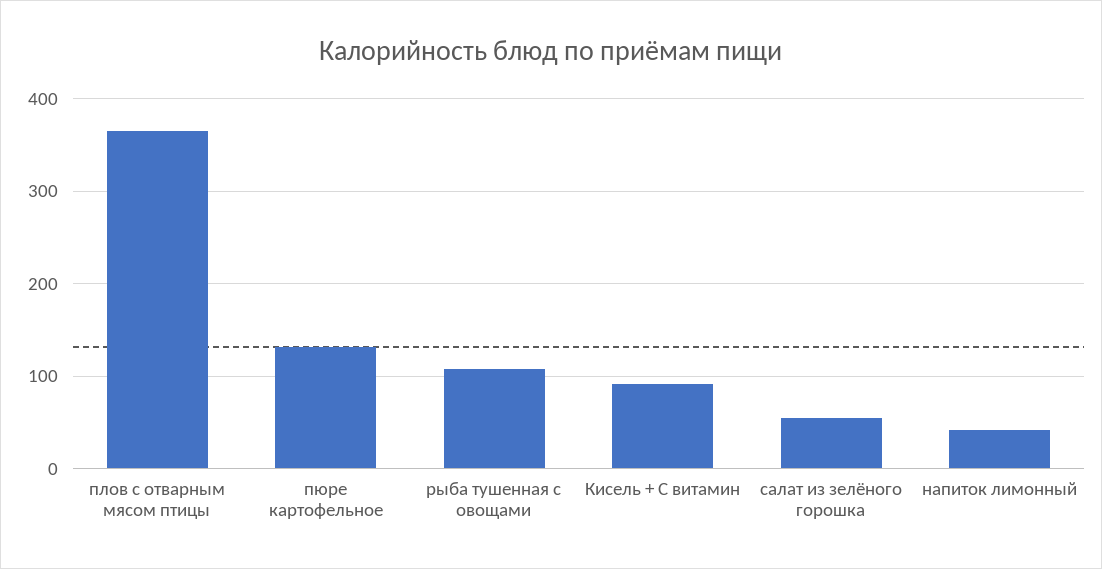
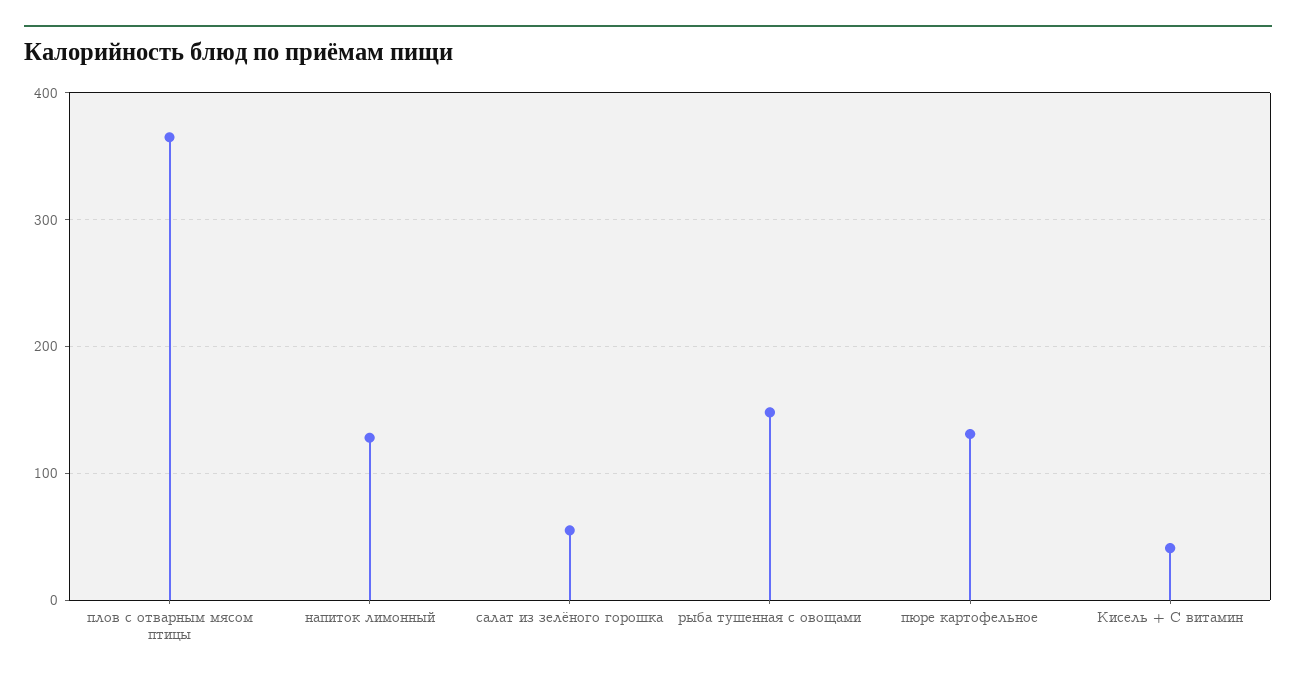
рыба тушенная с овощами: 110 -> 150
Кисель + С витамин: 90 -> 40
напиток лимонный: 40 -> 130

